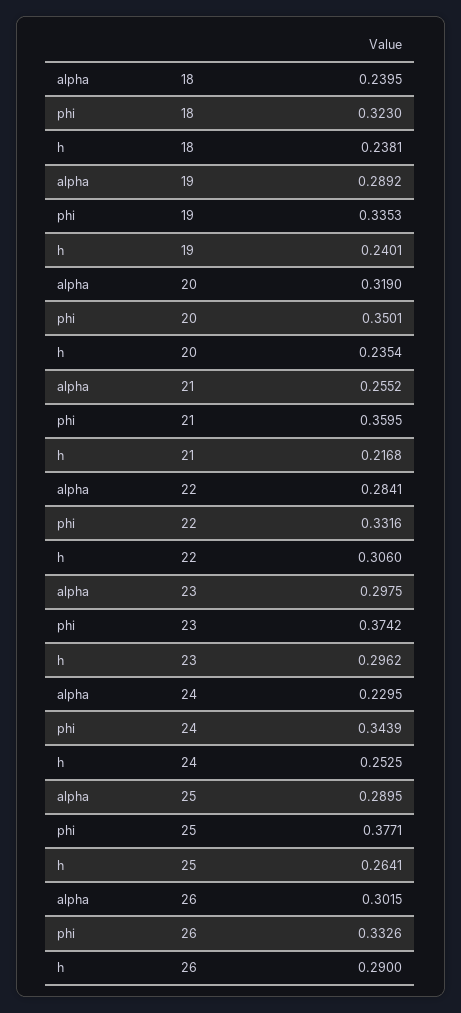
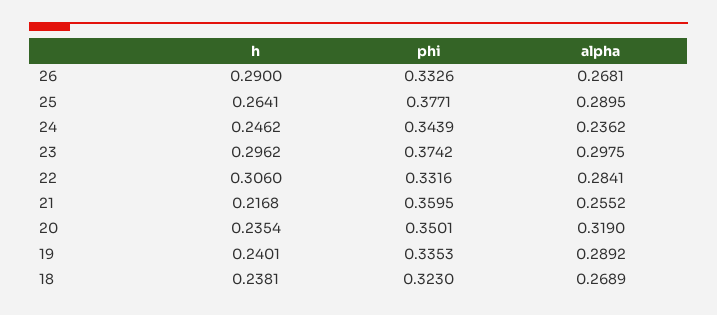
alpha, 18: 0.2395 -> 0.2689
alpha, 24: 0.2295 -> 0.2362
h, 24: 0.2525 -> 0.2462
alpha, 26: 0.3015 -> 0.2681

